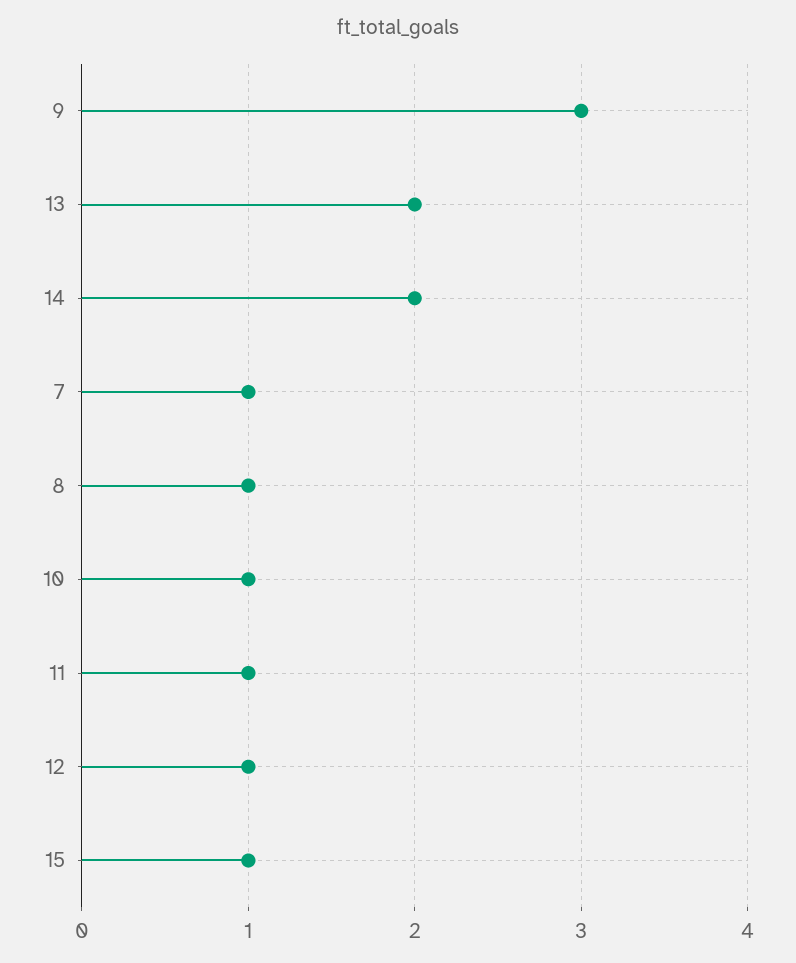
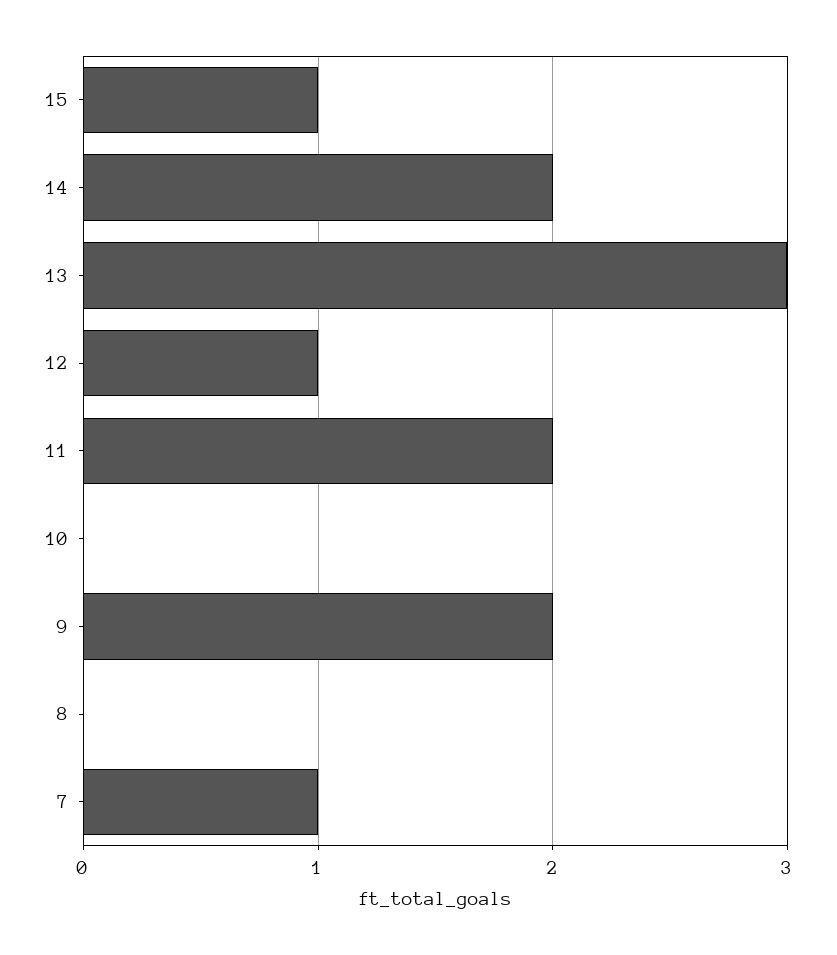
9: 3 -> 2
13: 2 -> 3
8: 1 -> 0
10: 1 -> 0
11: 1 -> 2

